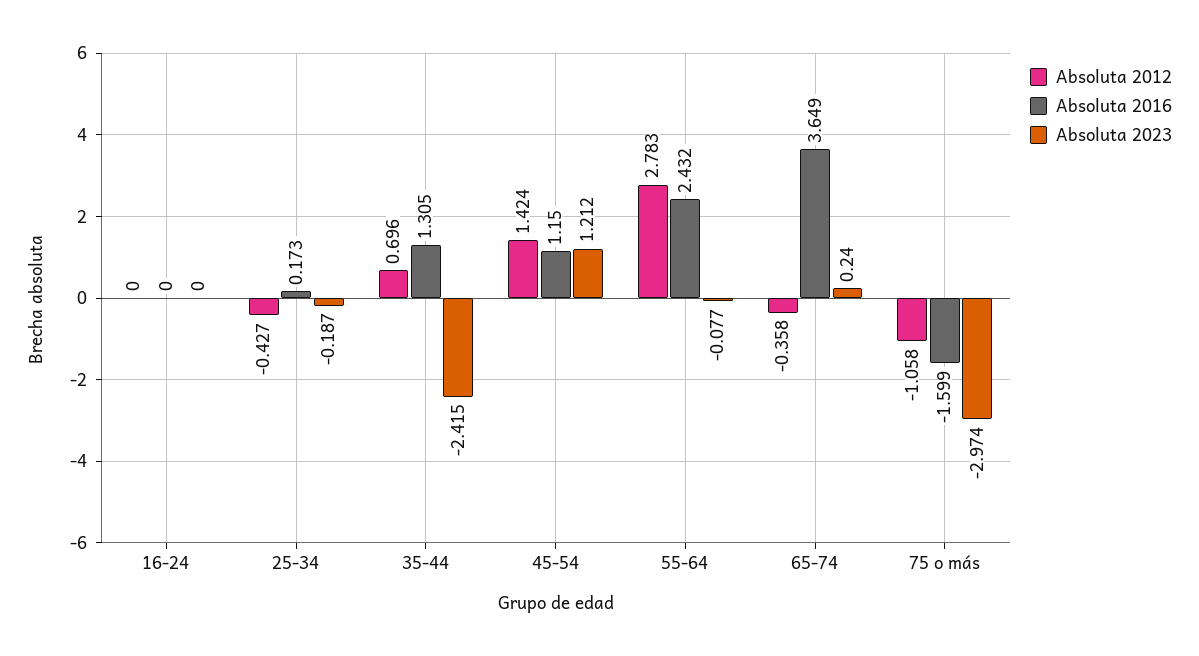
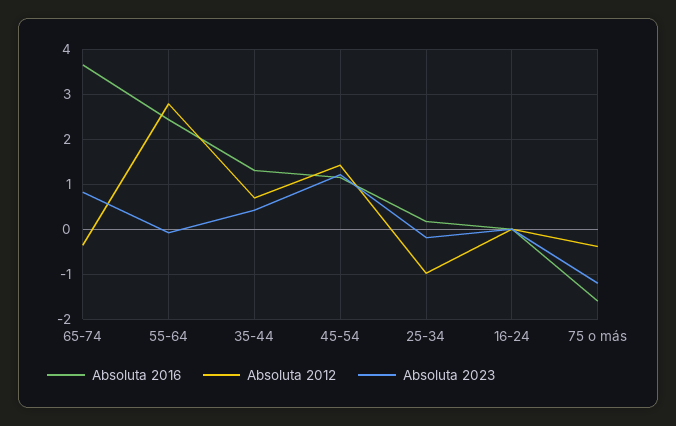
Absoluta 2012, 25-34: -0.427 -> -1
Absoluta 2023, 35-44: -2.415 -> 0.4
Absoluta 2023, 65-74: 0.24 -> 0.8
Absoluta 2012, 75 o más: -1.058 -> -0.4
Absoluta 2023, 75 o más: -2.974 -> -1.2

